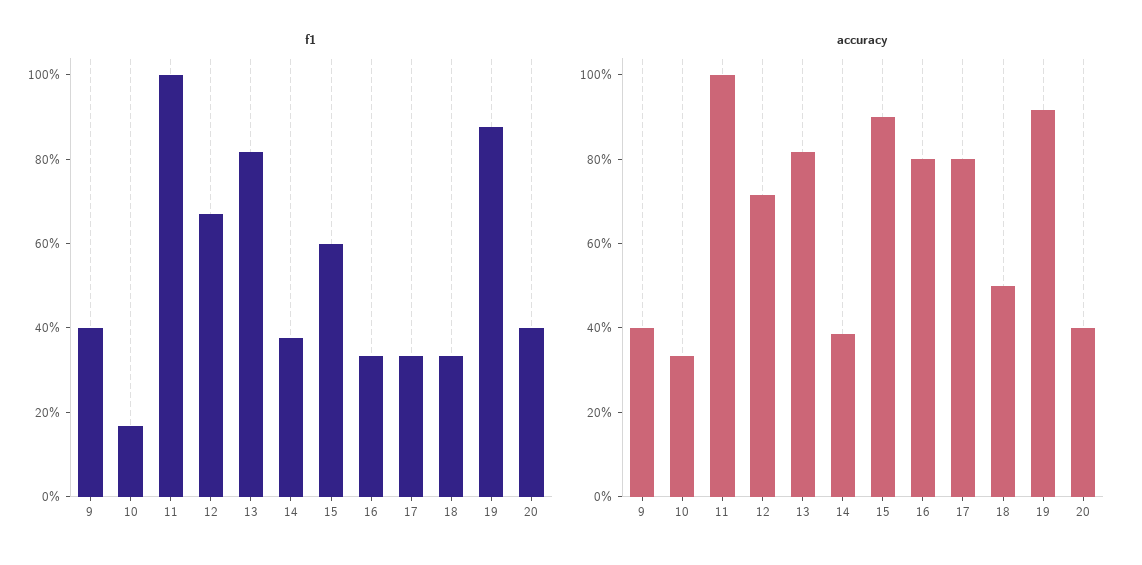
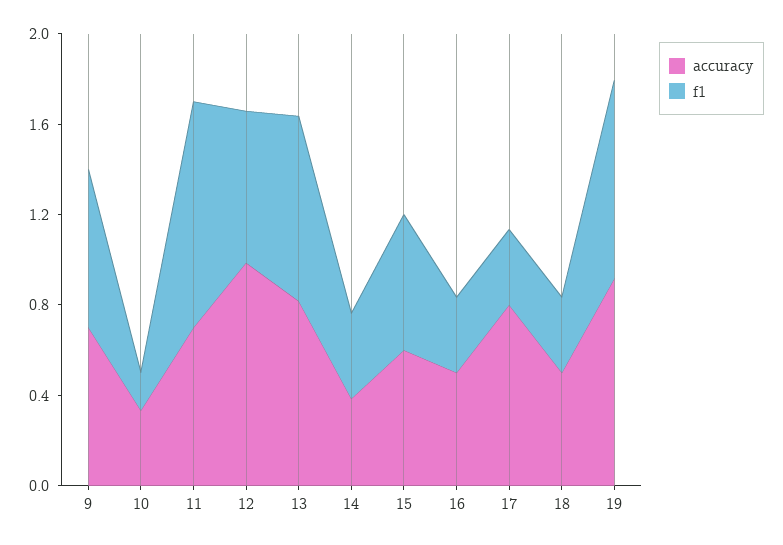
f1, 9: 0.4 -> 0.7
f1, 20: 0.4 -> none
accuracy, 9: 0.4 -> 0.7
accuracy, 11: 1 -> 0.7
accuracy, 12: 0.7 -> 1
accuracy, 15: 0.9 -> 0.6
accuracy, 16: 0.8 -> 0.5
accuracy, 20: 0.4 -> none

